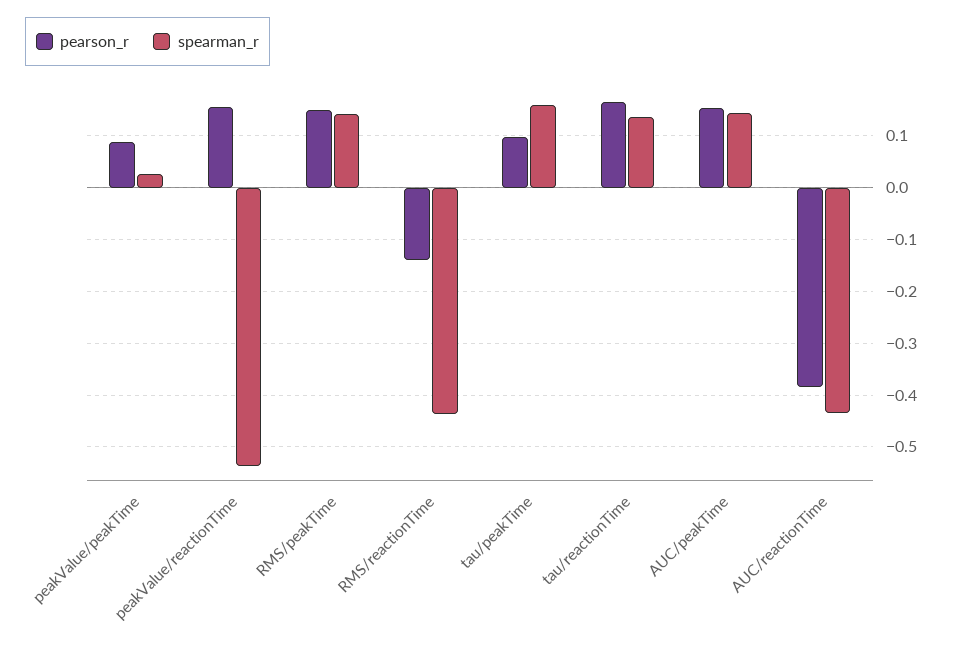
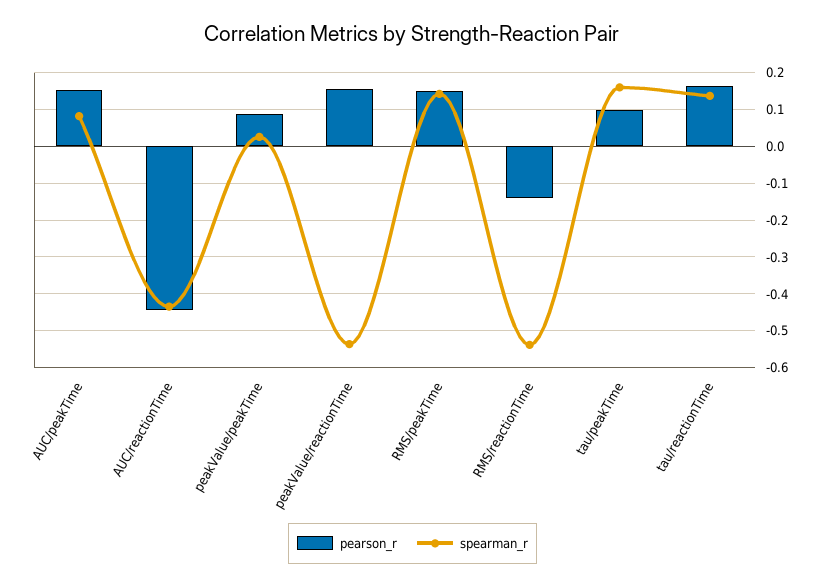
spearman_r, RMS/reactionTime: -0.44 -> -0.54
spearman_r, AUC/peakTime: 0.14 -> 0.08
pearson_r, AUC/reactionTime: -0.38 -> -0.44

